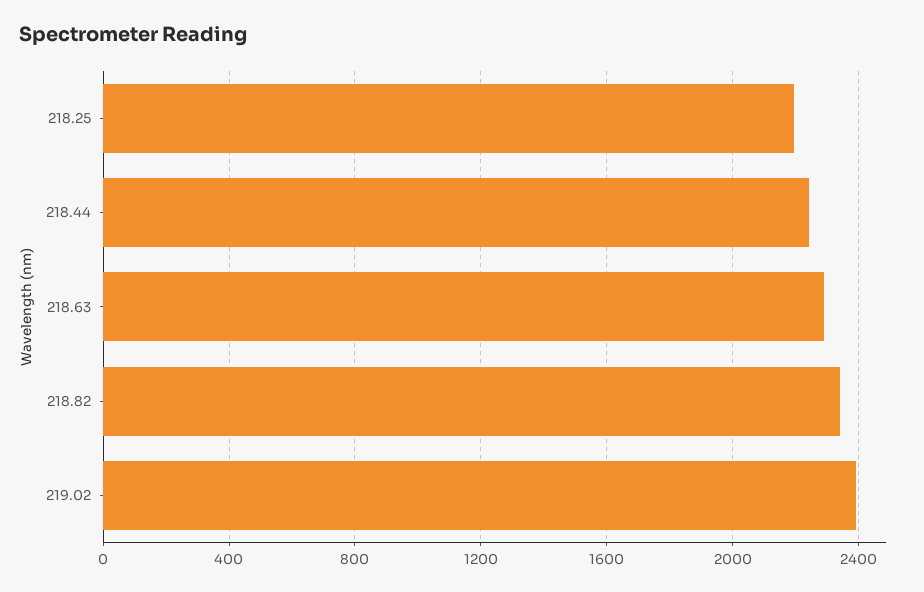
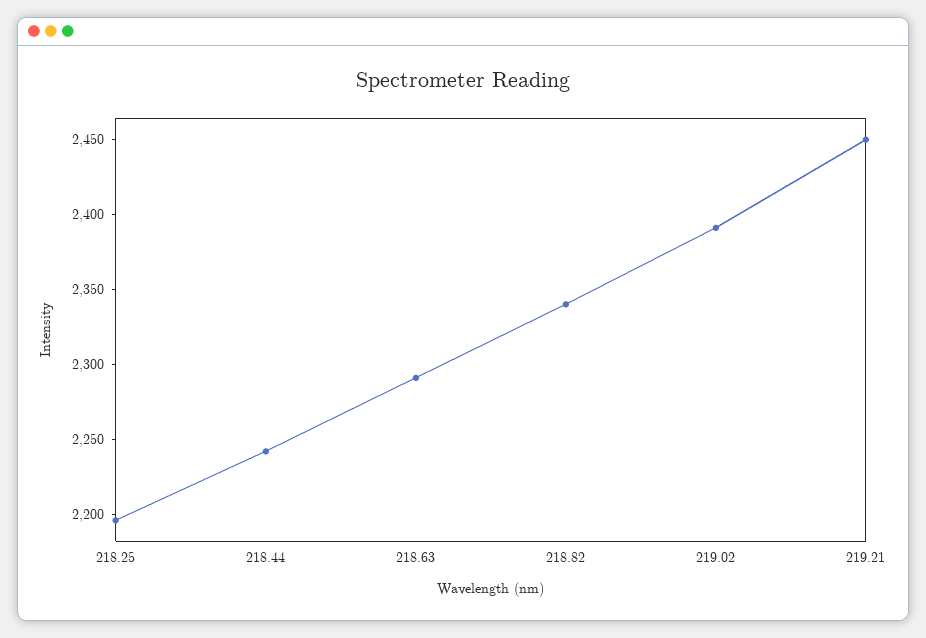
219.21: none -> 2450

